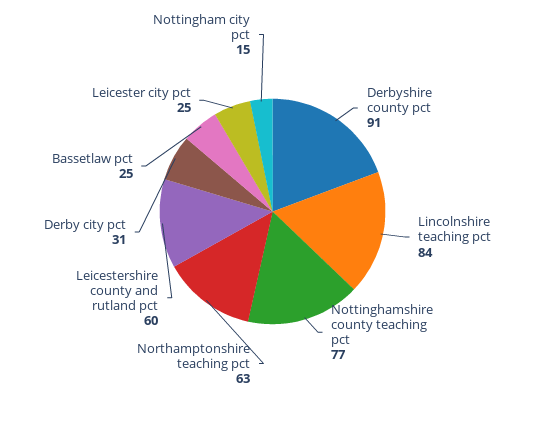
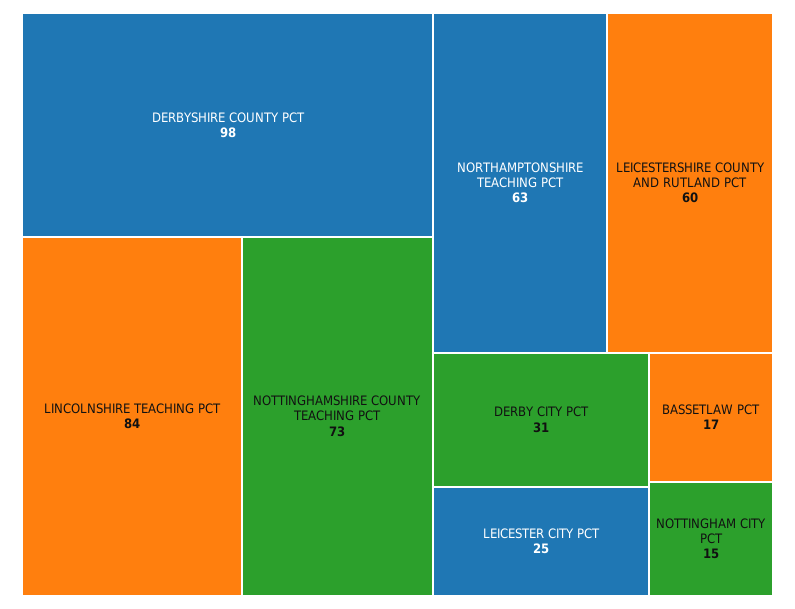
Derbyshire county pct: 91 -> 98
Nottinghamshire county teaching pct: 77 -> 73
Bassetlaw pct: 25 -> 17

